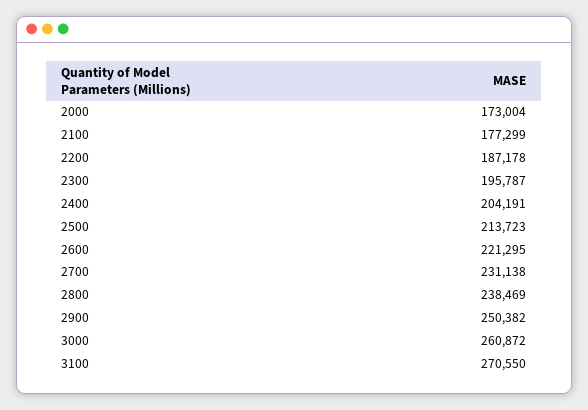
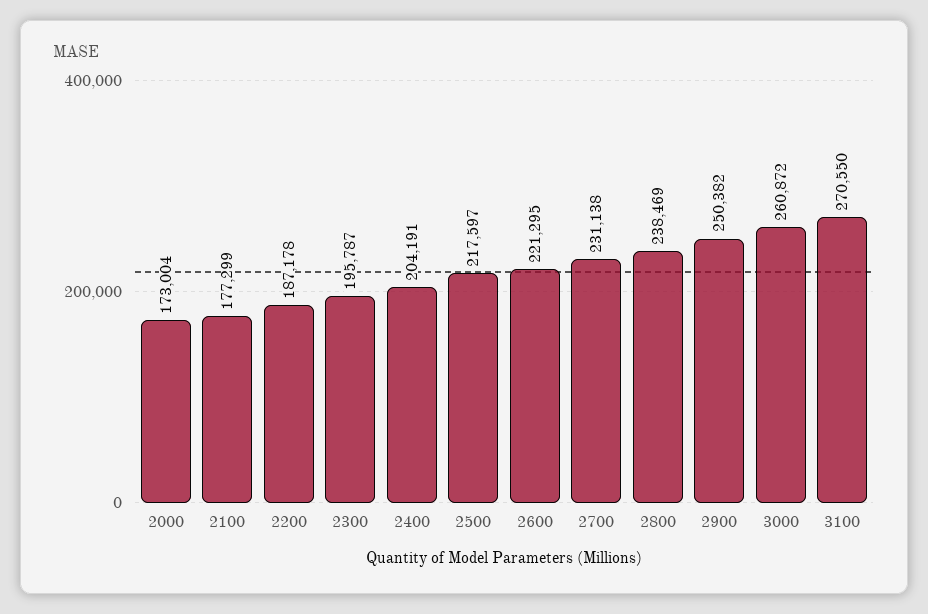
2500: 213723 -> 217597

